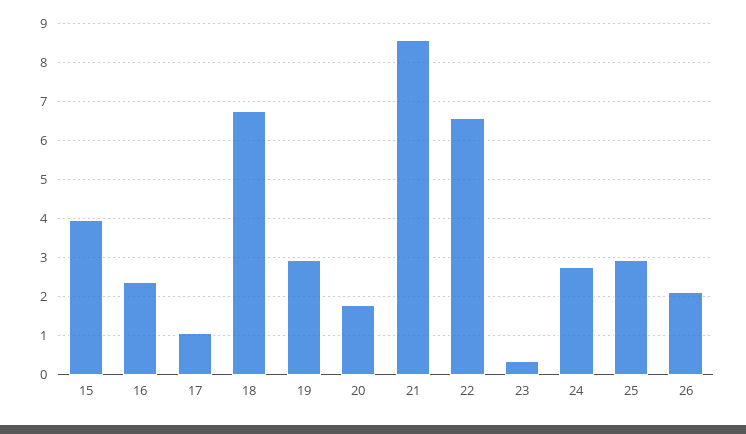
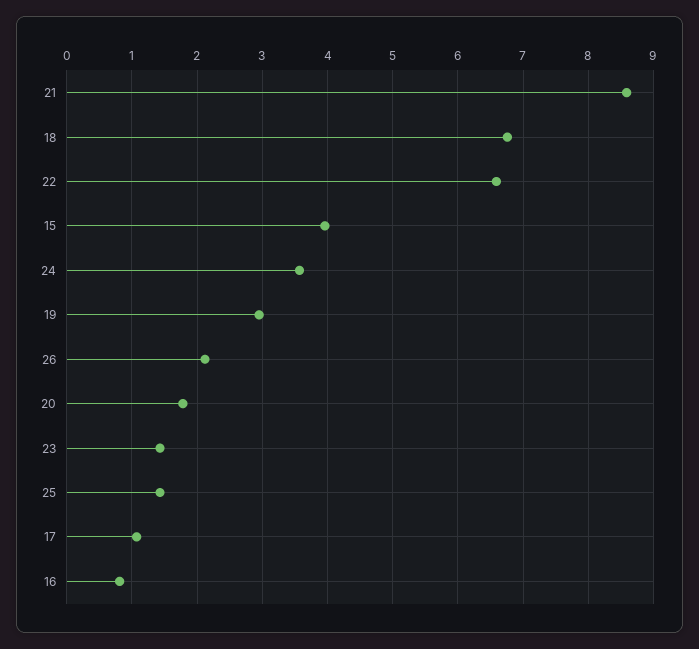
16: 2.4 -> 0.8
23: 0.4 -> 1.4
24: 2.8 -> 3.6
25: 3 -> 1.4

